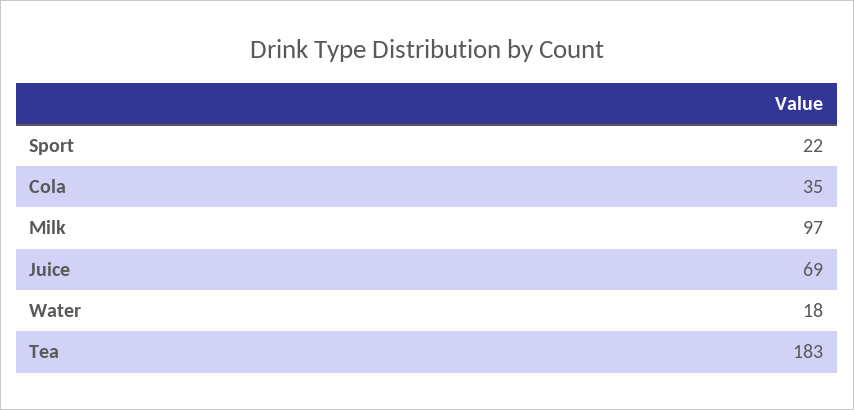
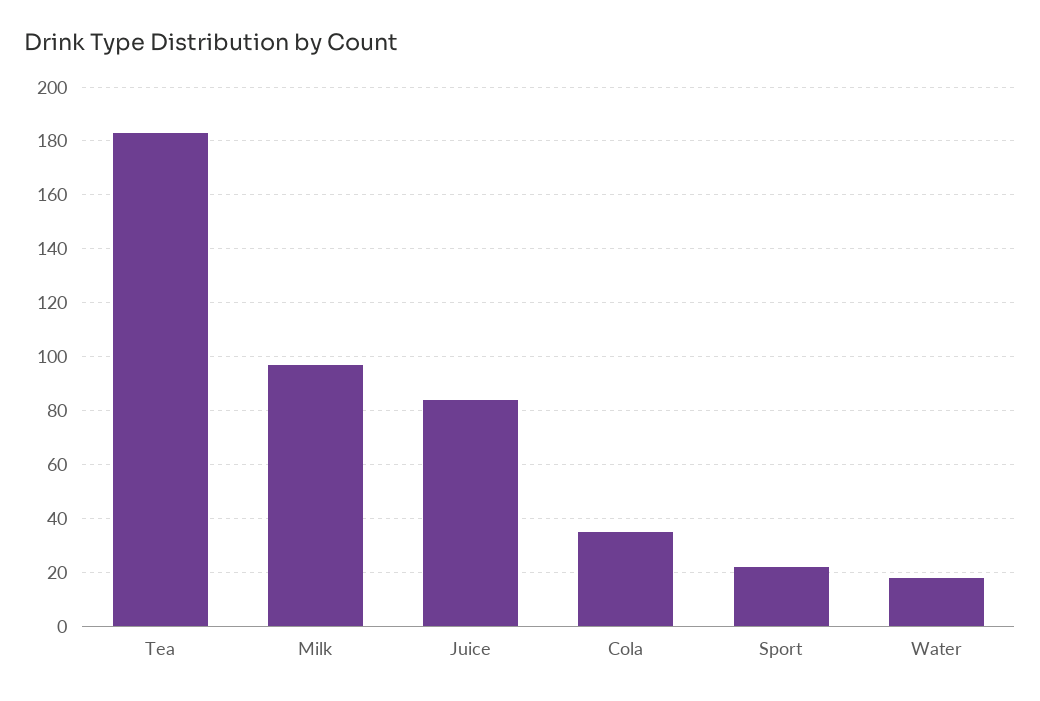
Juice: 69 -> 85

